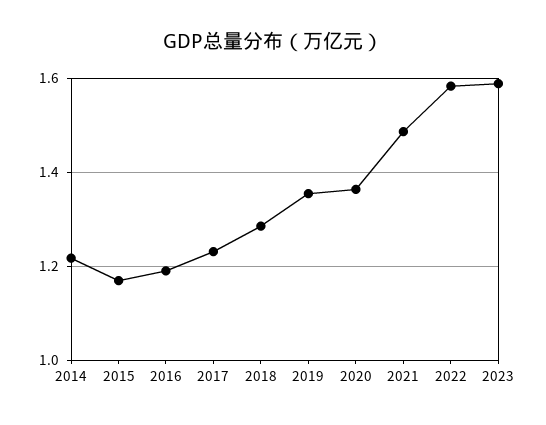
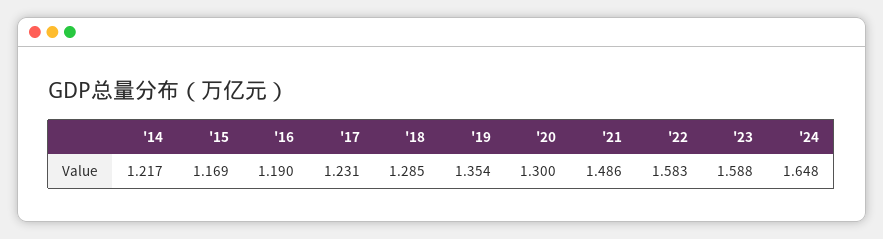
2020: 1.36 -> 1.3
'24: none -> 1.648

